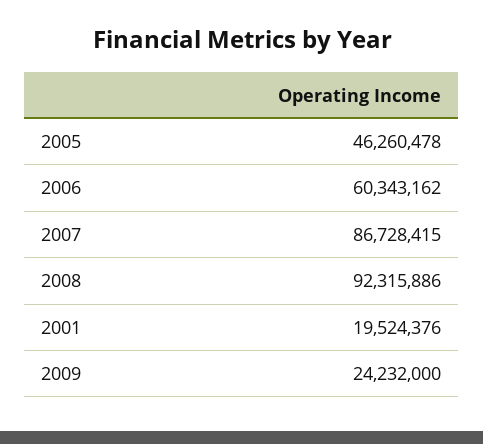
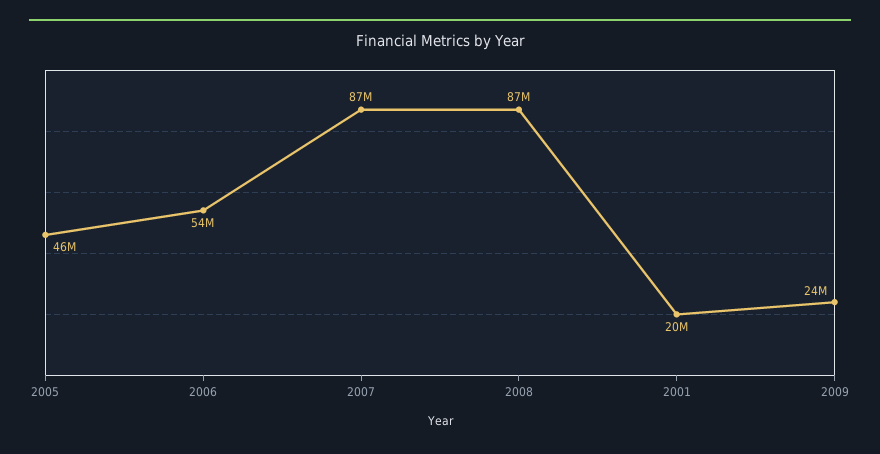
2006: 60343162 -> 54000000
2008: 92315886 -> 87000000

